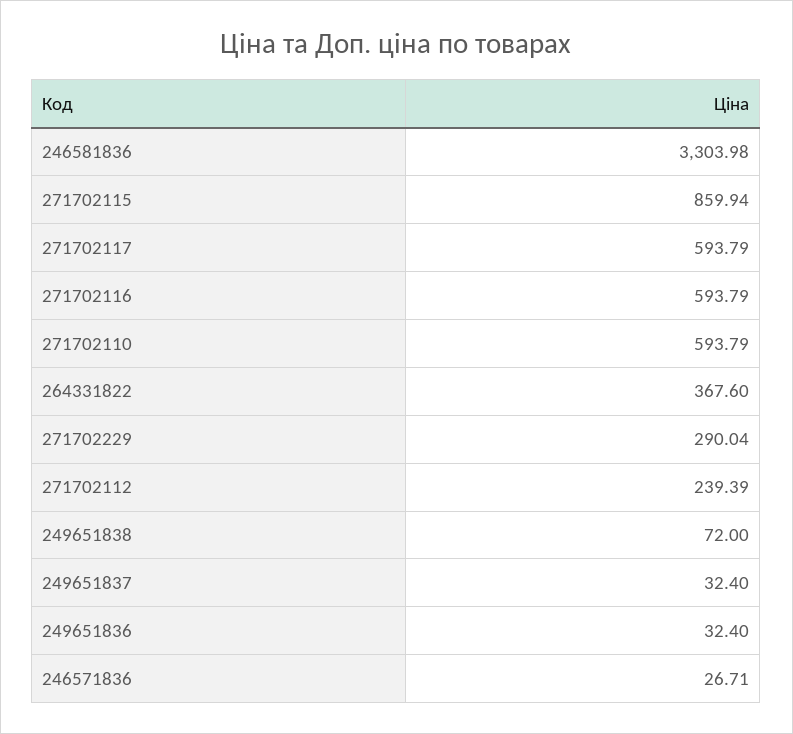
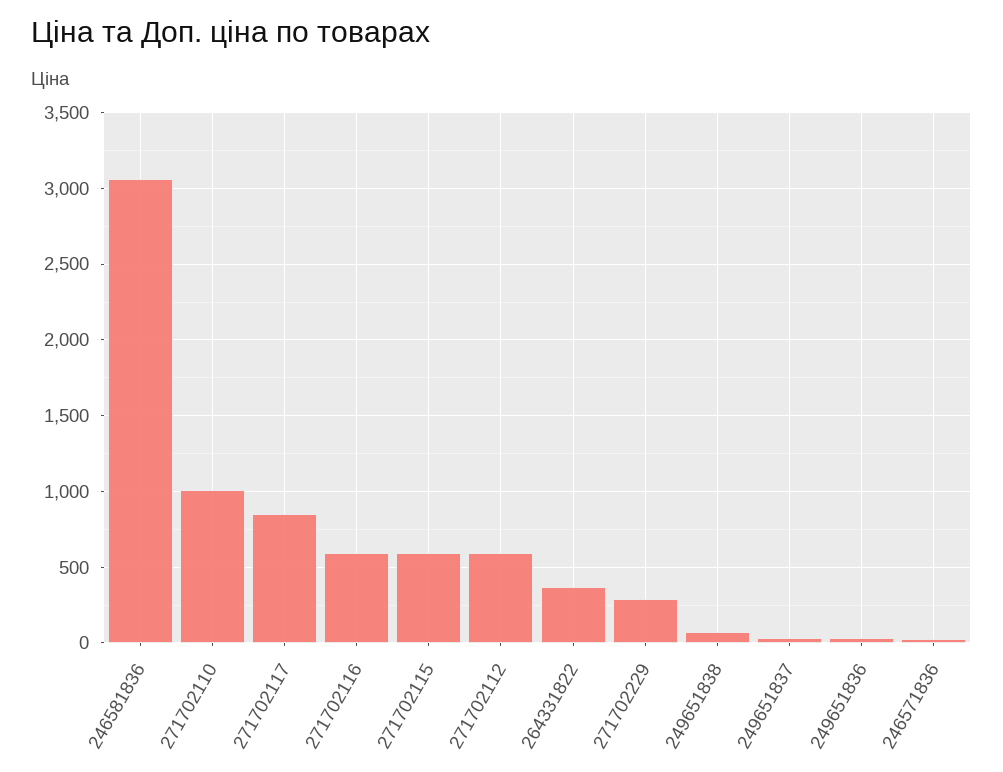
246581836: 3303.98 -> 3050
271702115: 859.94 -> 600
271702117: 593.79 -> 850
271702110: 593.79 -> 1000
271702112: 239.39 -> 600

